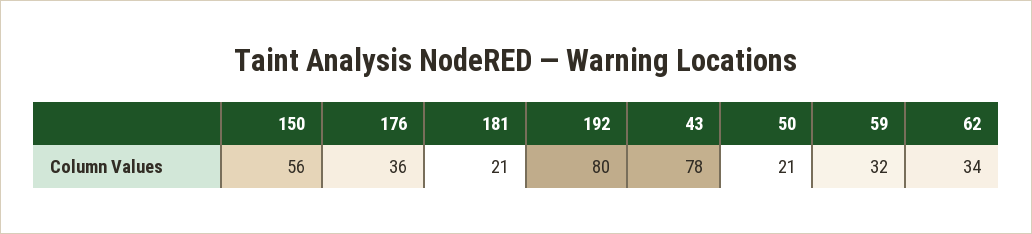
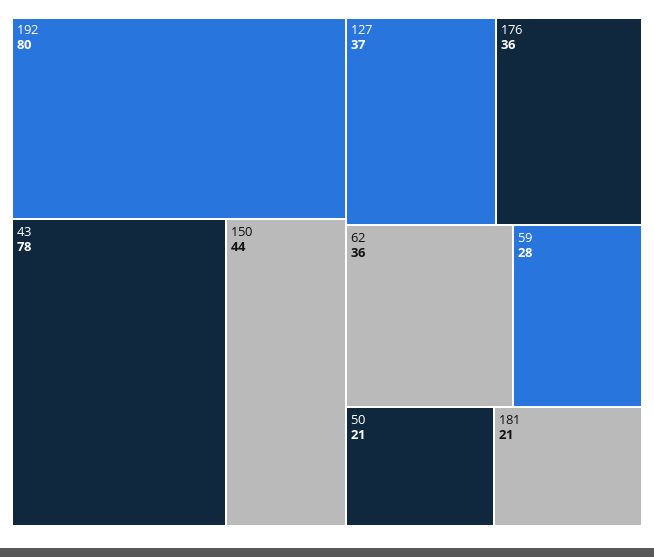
150: 56 -> 44
59: 32 -> 28
62: 34 -> 36
127: none -> 37

